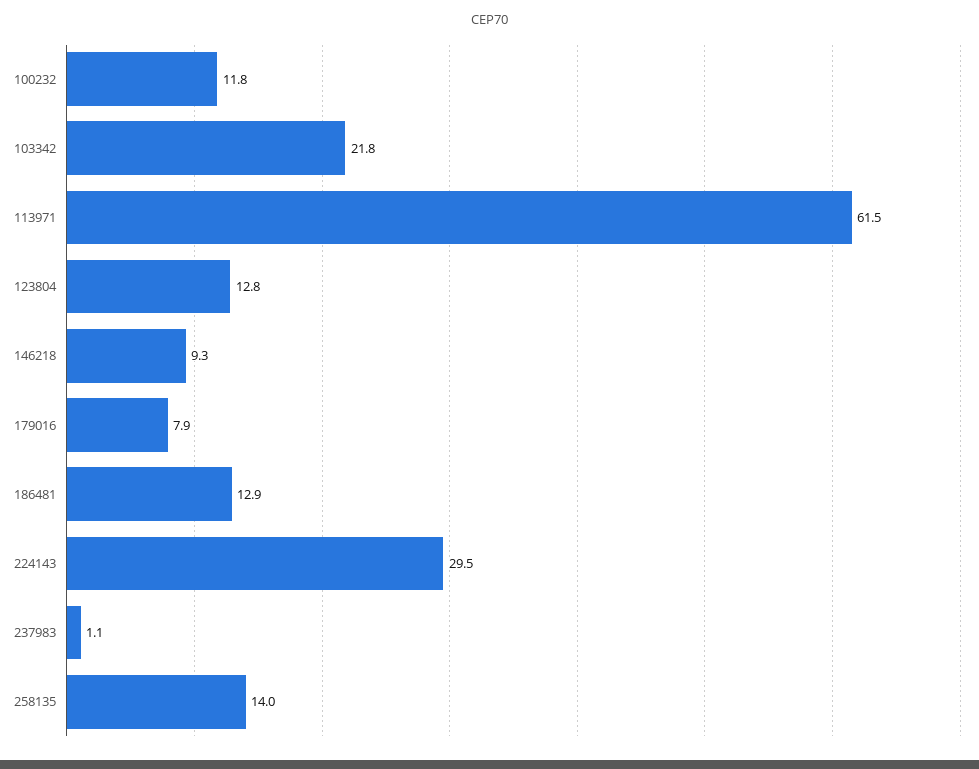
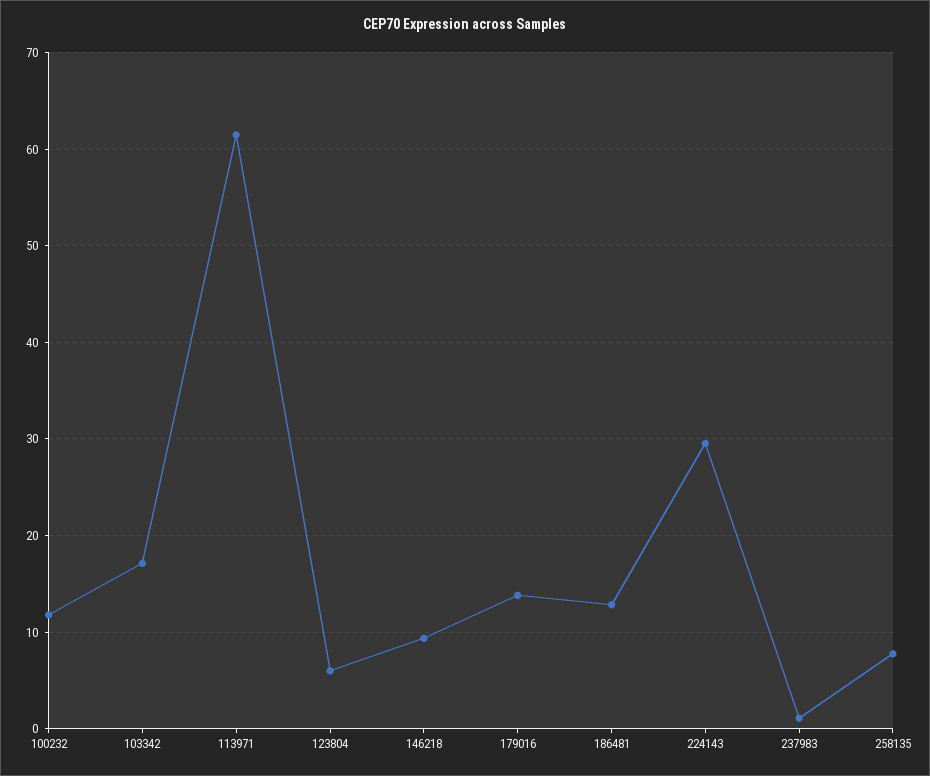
103342: 21.8 -> 17
123804: 12.8 -> 6
179016: 7.9 -> 14
258135: 14 -> 8

